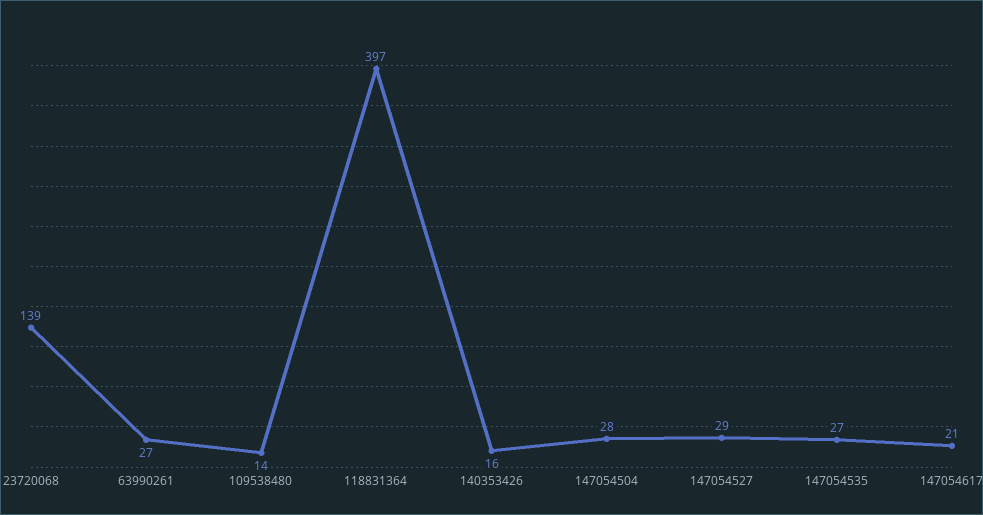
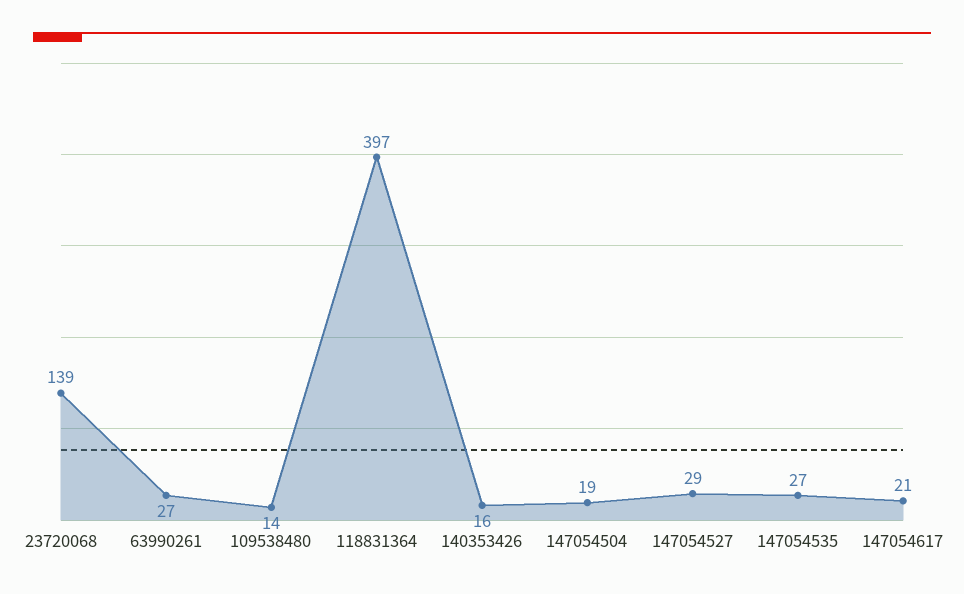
147054504: 28 -> 19

